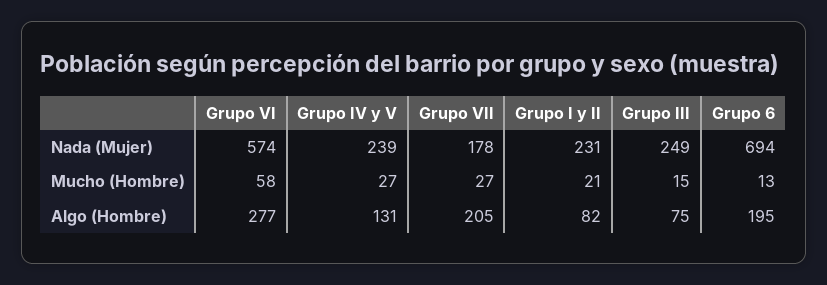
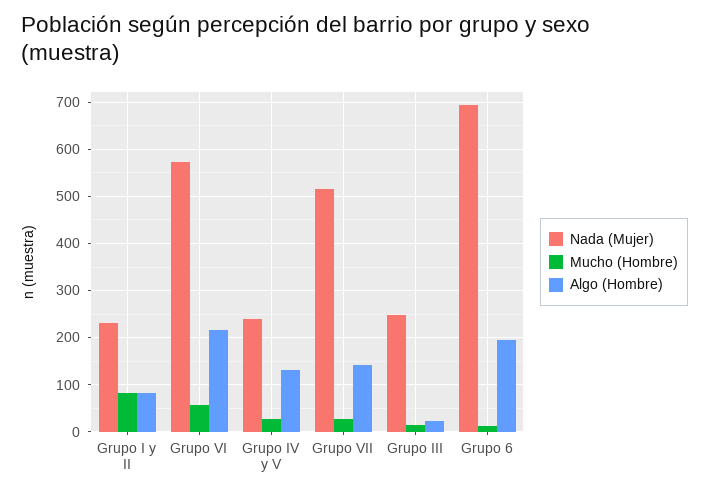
Nada (Mujer), Grupo VII: 178 -> 520
Mucho (Hombre), Grupo I y II: 21 -> 80
Algo (Hombre), Grupo VI: 277 -> 220
Algo (Hombre), Grupo VII: 205 -> 140
Algo (Hombre), Grupo III: 75 -> 20

